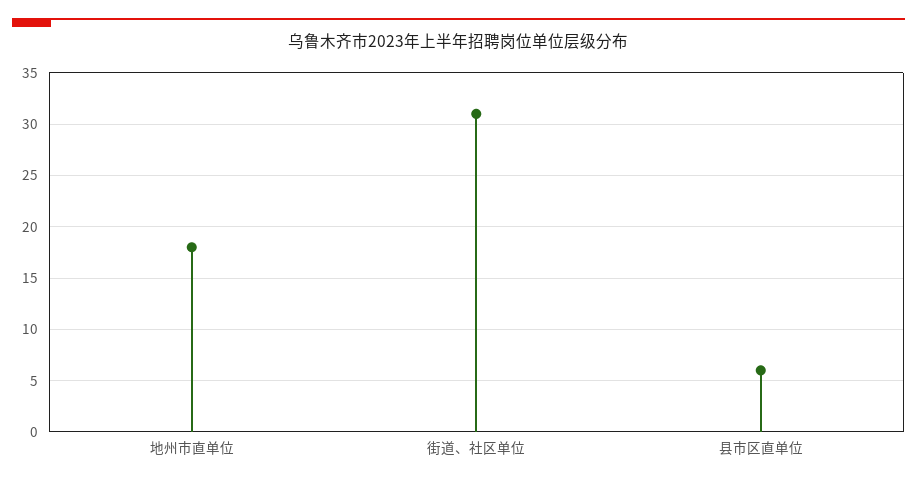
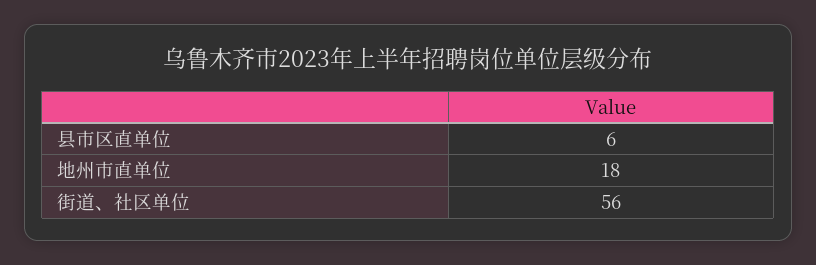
街道、社区单位: 31 -> 56

